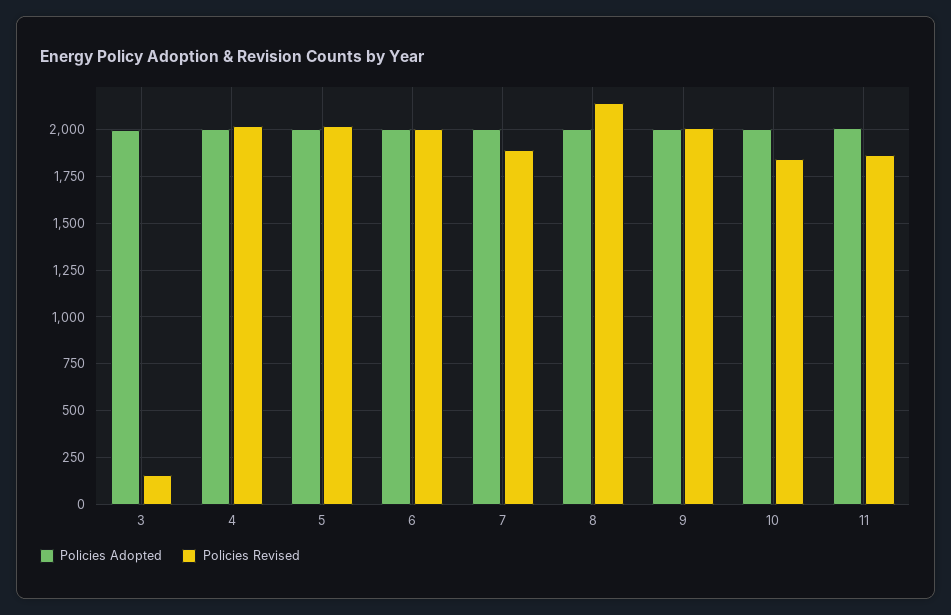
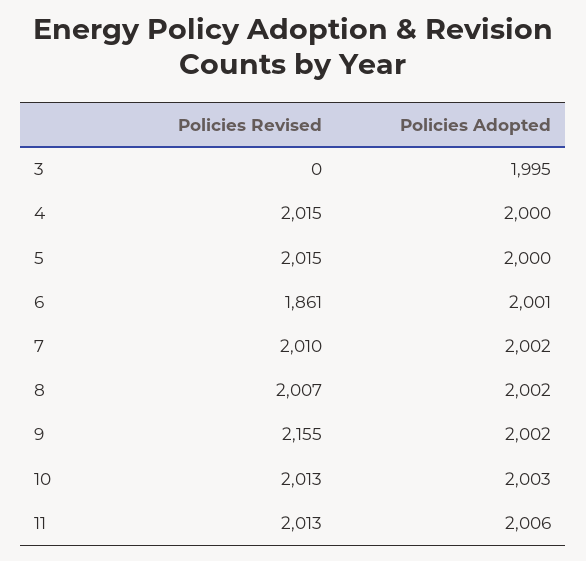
Policies Revised, 3: 150 -> 0
Policies Revised, 6: 2000 -> 1861
Policies Revised, 7: 1900 -> 2010
Policies Revised, 8: 2150 -> 2007
Policies Revised, 9: 2000 -> 2155
Policies Revised, 10: 1850 -> 2013
Policies Revised, 11: 1850 -> 2013

